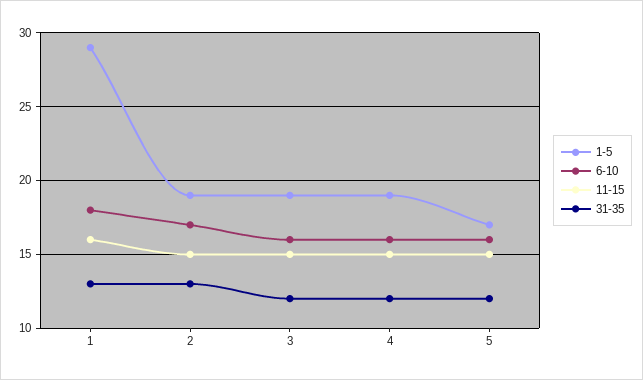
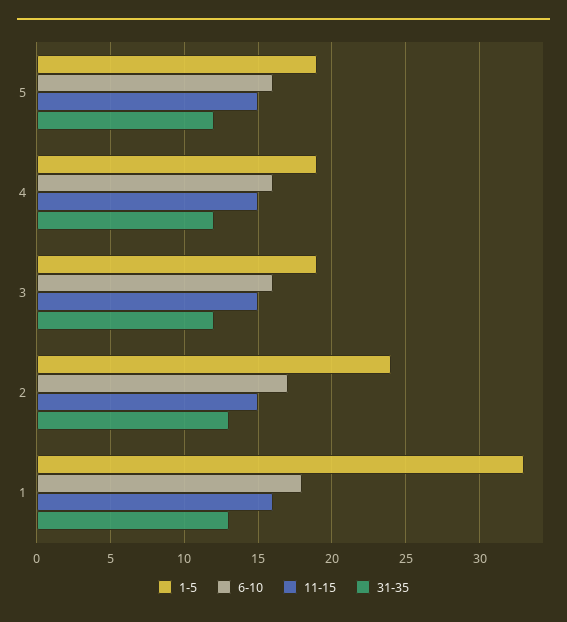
1-5, 1: 29 -> 33
1-5, 2: 19 -> 24
1-5, 5: 17 -> 19

